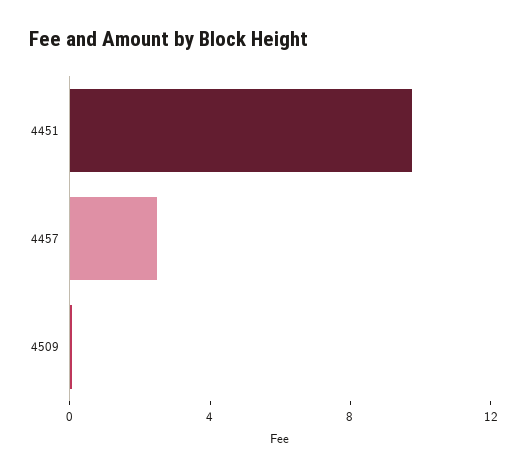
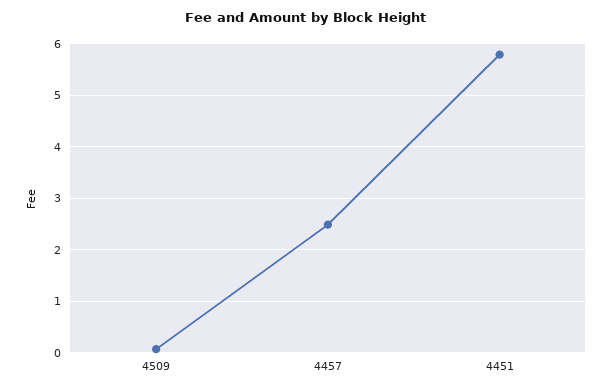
4451: 10 -> 5.8

